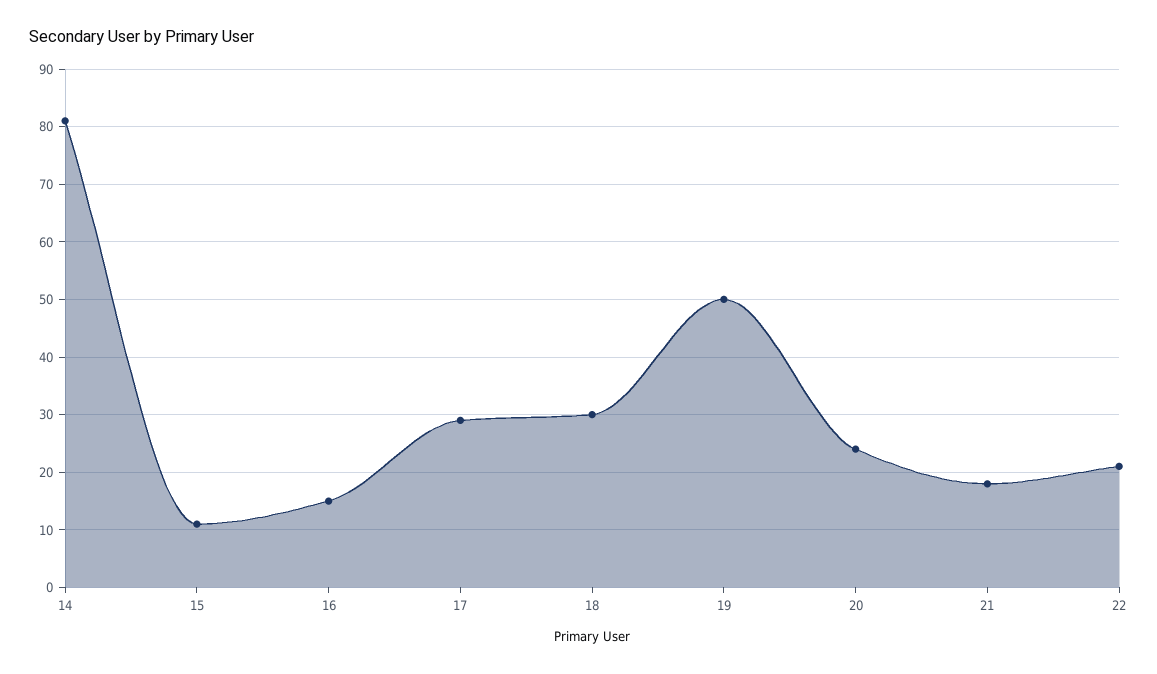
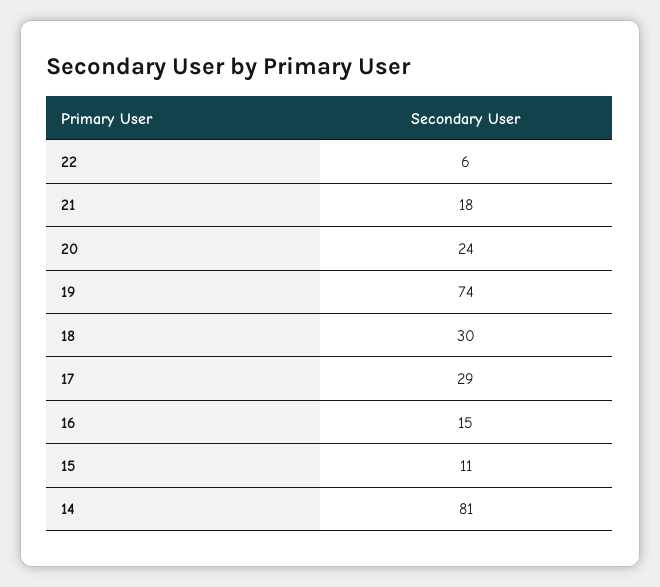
19: 50 -> 74
22: 20 -> 6

